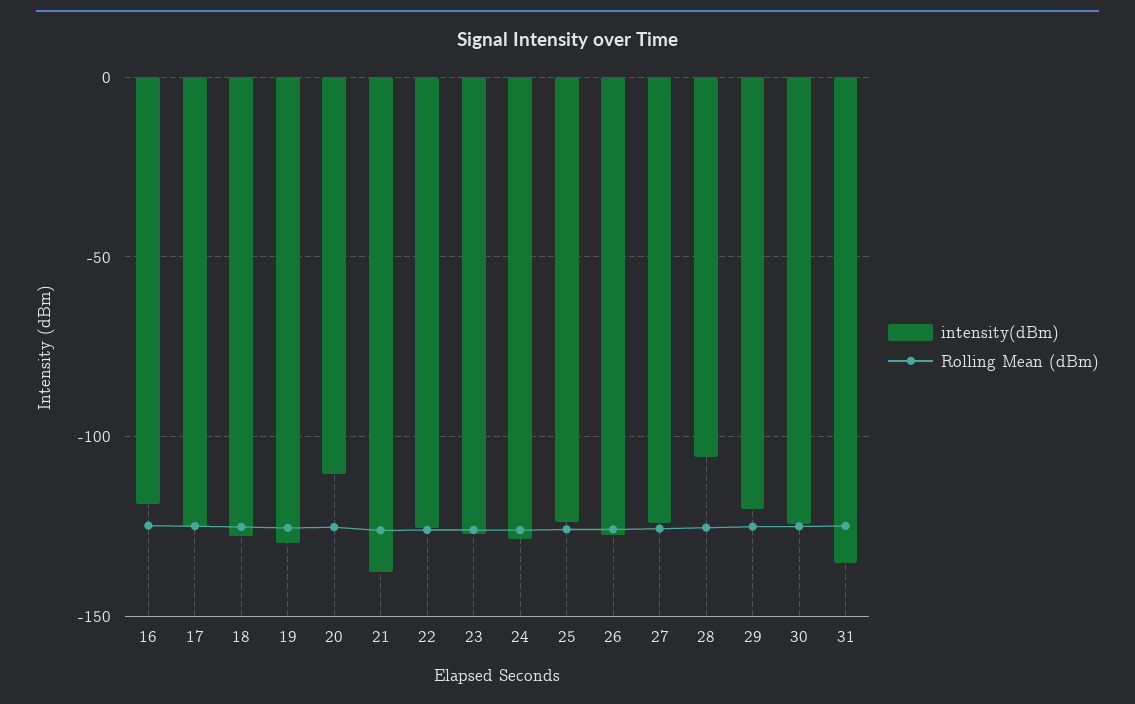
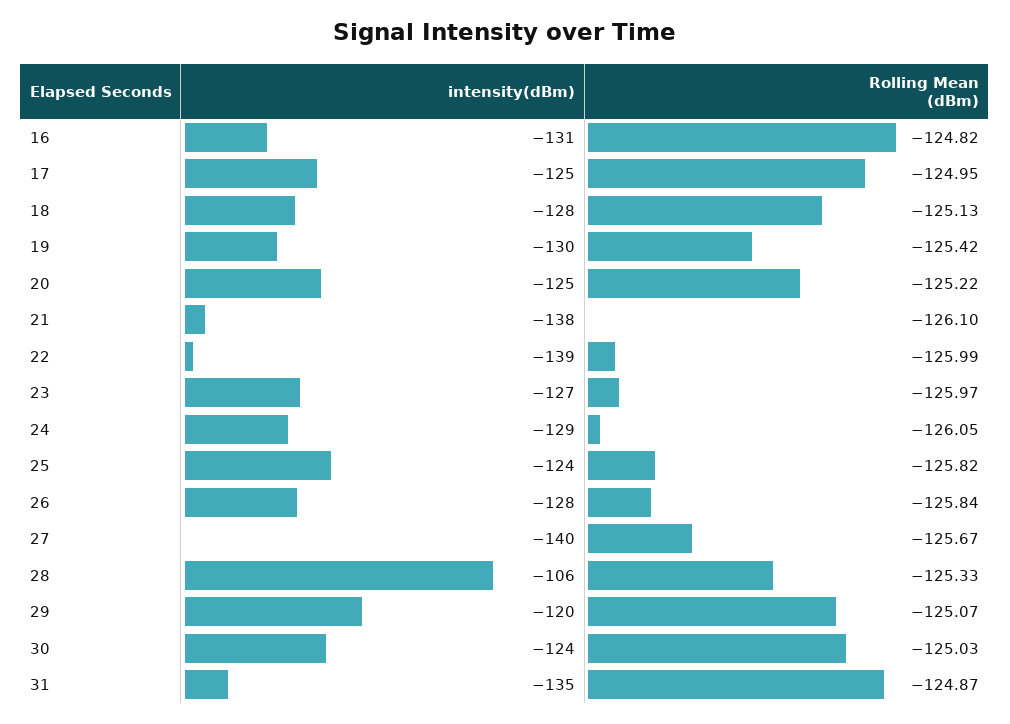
intensity(dBm), 16: -120 -> -131
intensity(dBm), 20: -110 -> -125
intensity(dBm), 22: -125 -> -139
intensity(dBm), 27: -125 -> -140

